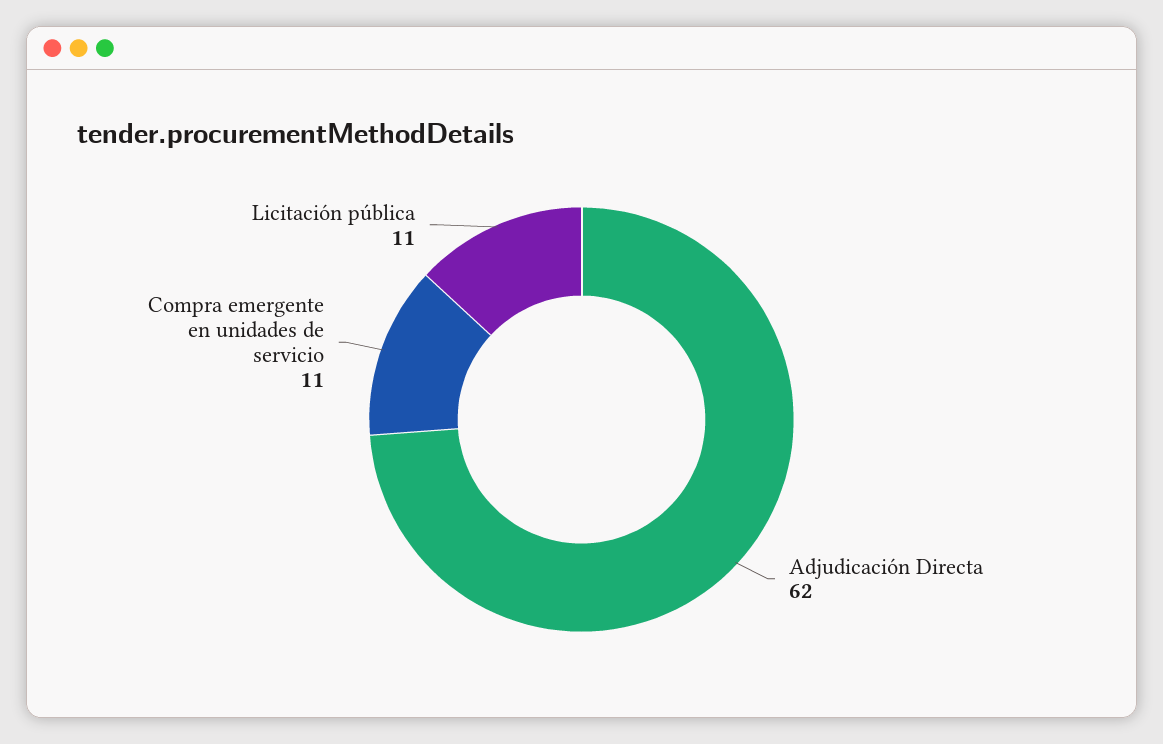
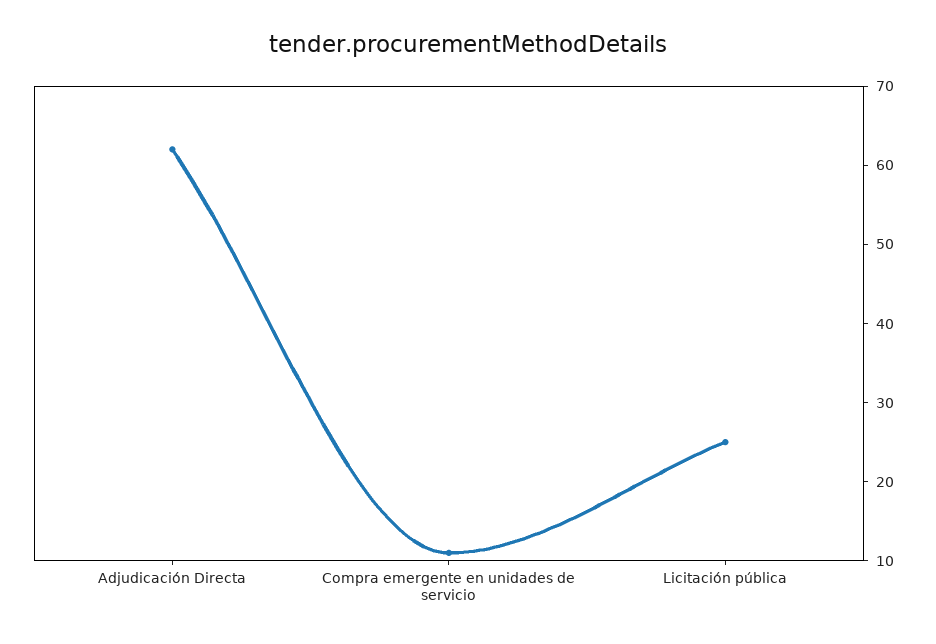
Licitación pública: 11 -> 25

